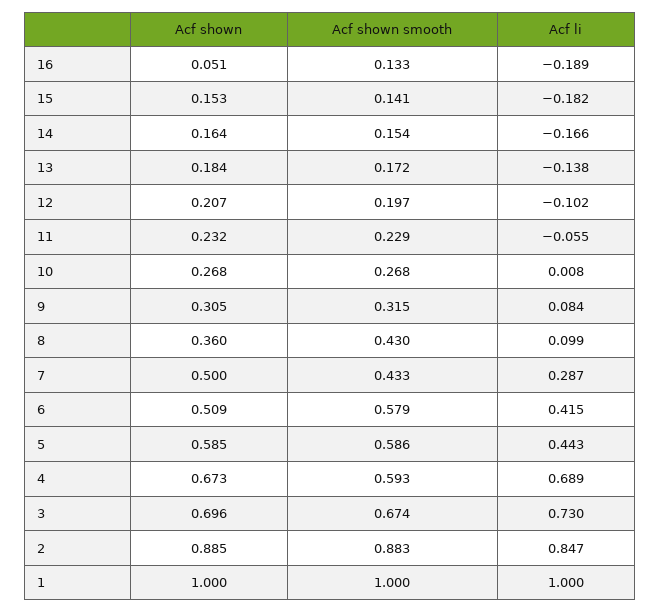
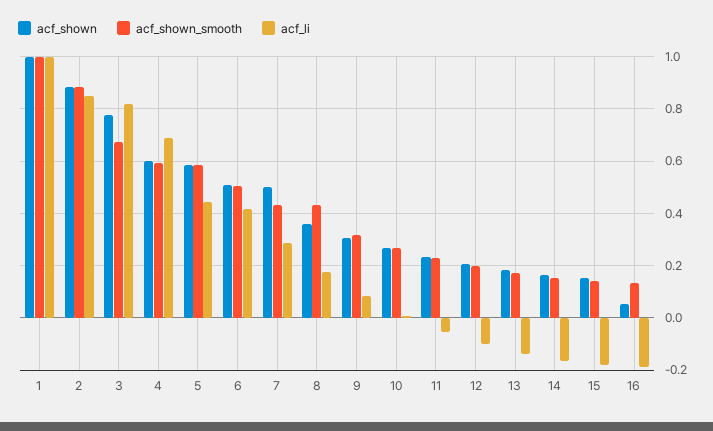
Acf li, 8: 0.099 -> 0.175
Acf shown smooth, 6: 0.579 -> 0.5
Acf shown, 4: 0.673 -> 0.6
Acf shown, 3: 0.696 -> 0.775
Acf li, 3: 0.73 -> 0.825

